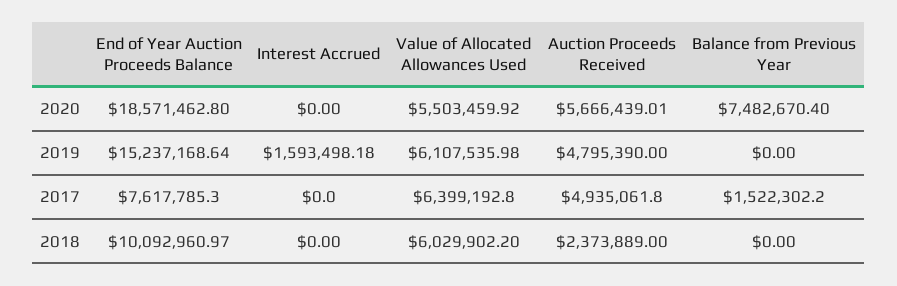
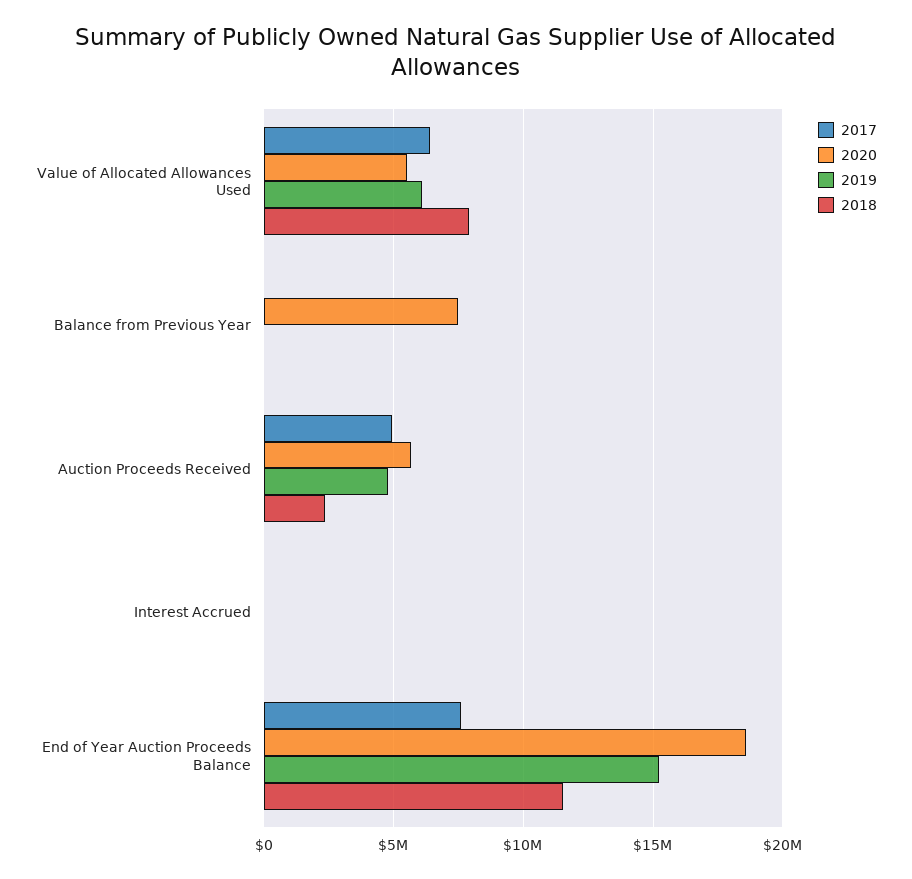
2019, Interest Accrued: 1593498.18 -> 0
2017, Balance from Previous Year: 1522302.2 -> 0
2018, End of Year Auction Proceeds Balance: 10092960.97 -> 11500000
2018, Value of Allocated Allowances Used: 6029902.2 -> 8000000

